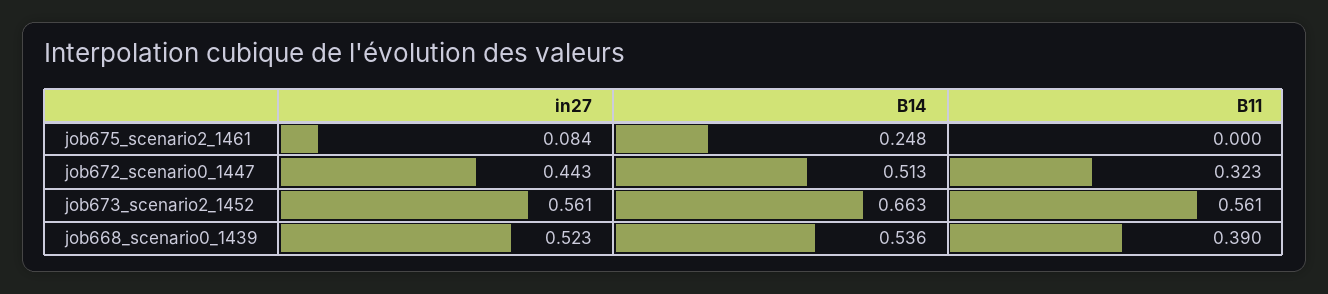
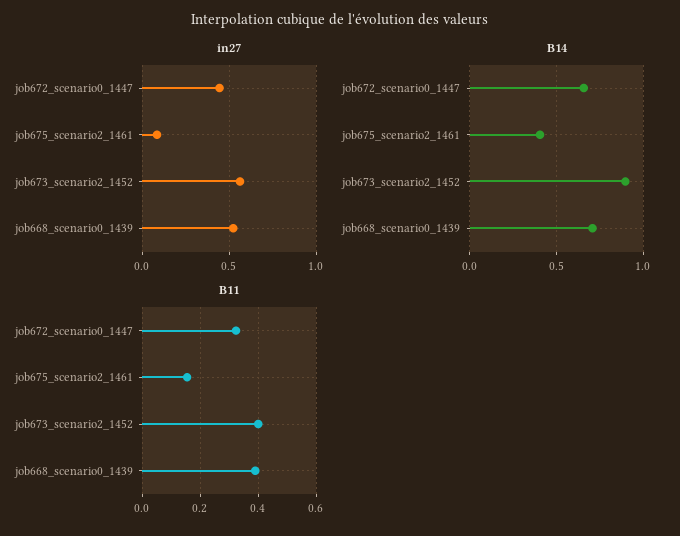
B14, job675_scenario2_1461: 0.248 -> 0.4
B11, job675_scenario2_1461: 0 -> 0.15
B14, job672_scenario0_1447: 0.513 -> 0.65
B14, job673_scenario2_1452: 0.663 -> 0.9
B11, job673_scenario2_1452: 0.561 -> 0.4
B14, job668_scenario0_1439: 0.536 -> 0.7

